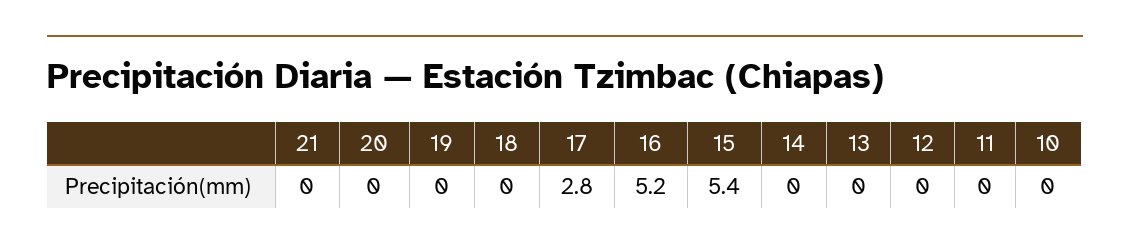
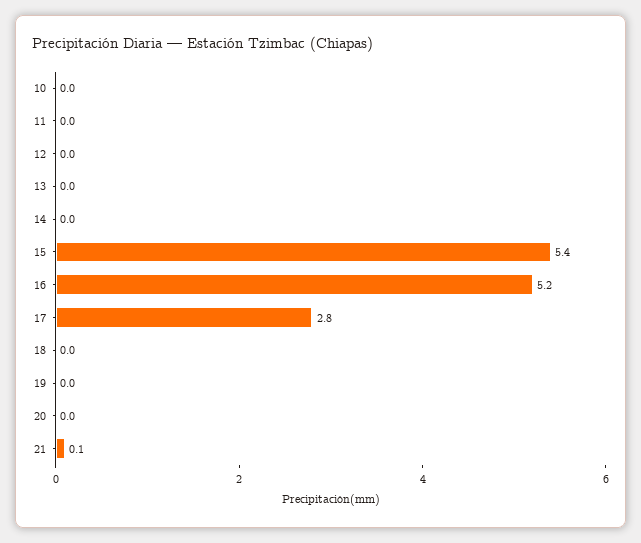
21: 0 -> 0.1

